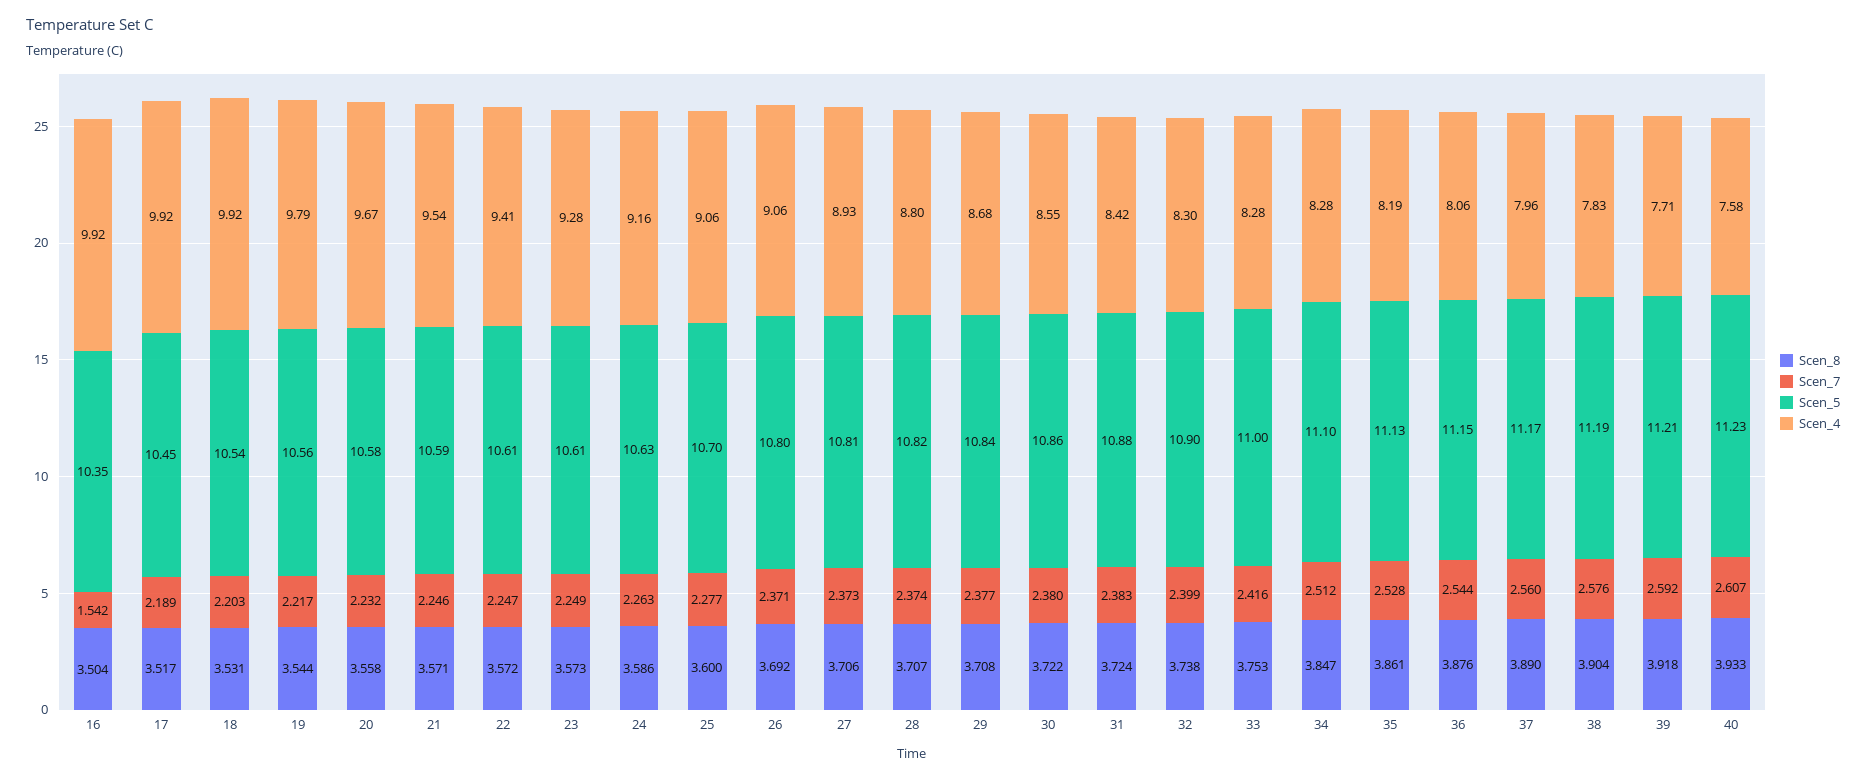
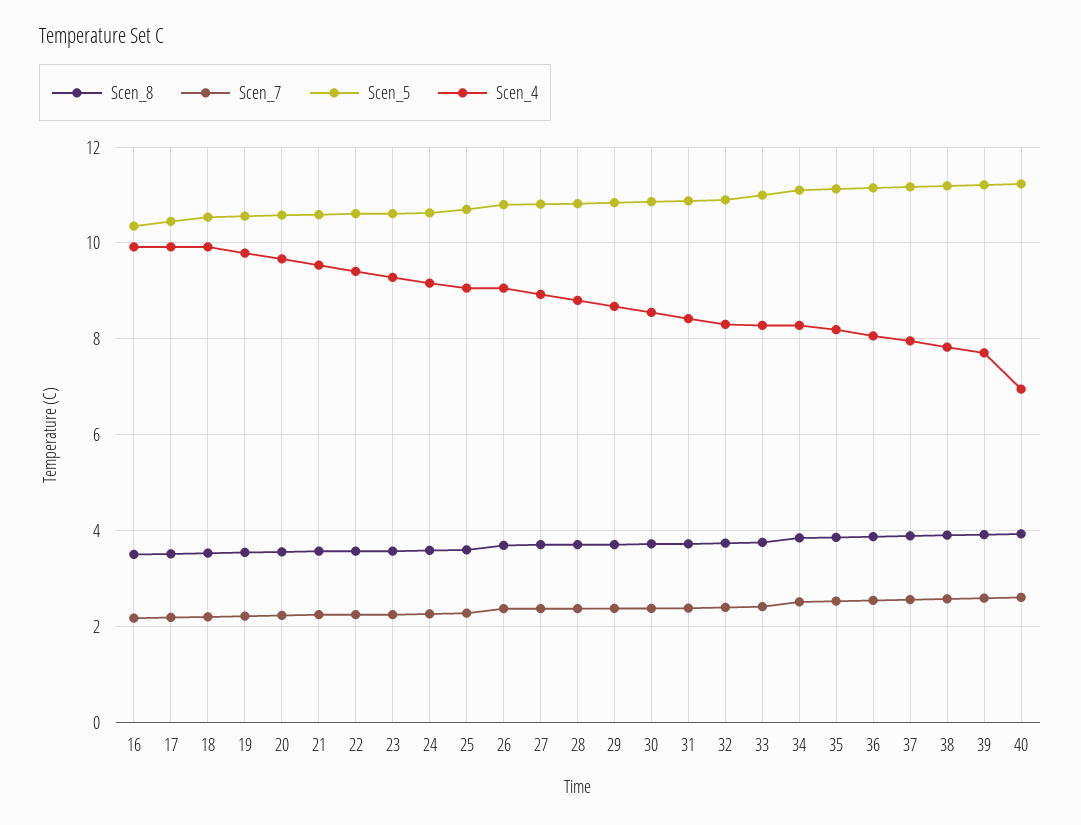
Scen_7, 16: 1.542 -> 2.2
Scen_4, 40: 7.58 -> 7

